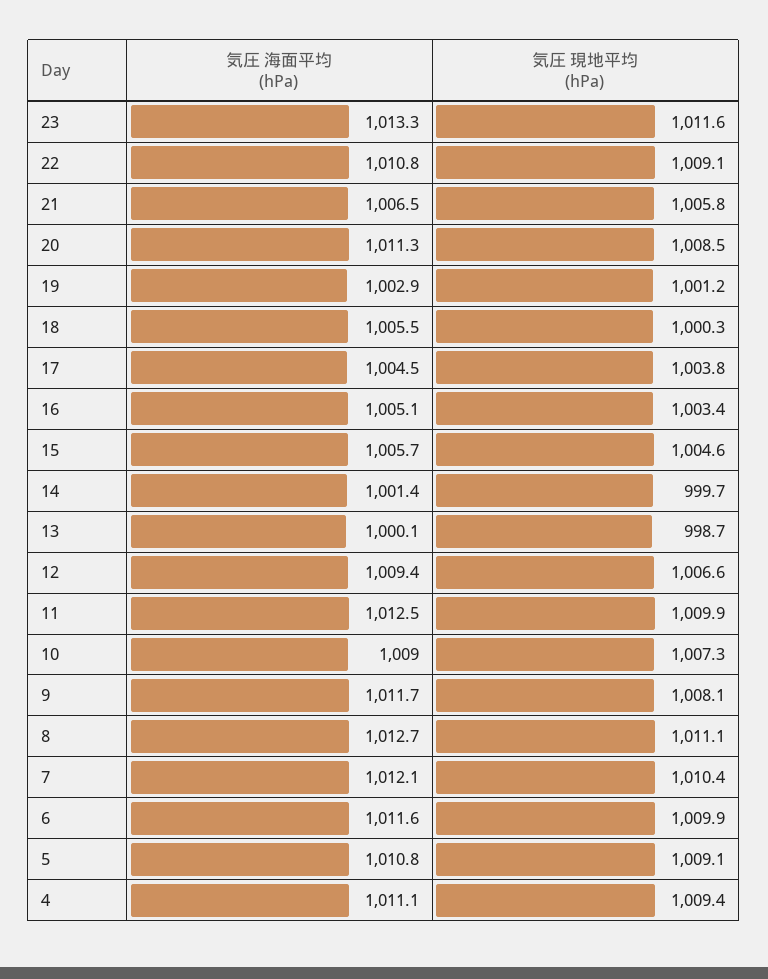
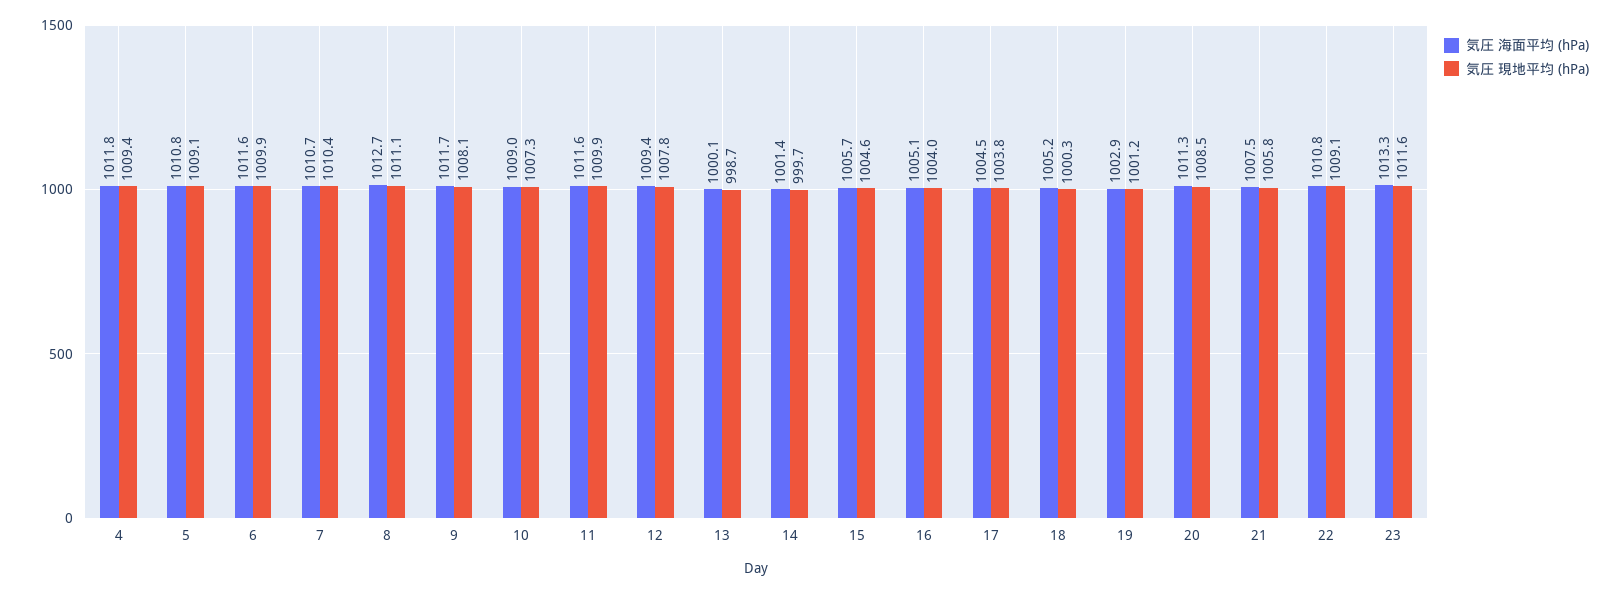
気圧 海面平均 (hPa), 21: 1006.5 -> 1007.5
気圧 海面平均 (hPa), 18: 1005.5 -> 1005.2
気圧 現地平均 (hPa), 16: 1003.4 -> 1004
気圧 現地平均 (hPa), 12: 1006.6 -> 1007.8
気圧 海面平均 (hPa), 11: 1012.5 -> 1011.6
気圧 海面平均 (hPa), 7: 1012.1 -> 1010.7
気圧 海面平均 (hPa), 4: 1011.1 -> 1011.8

